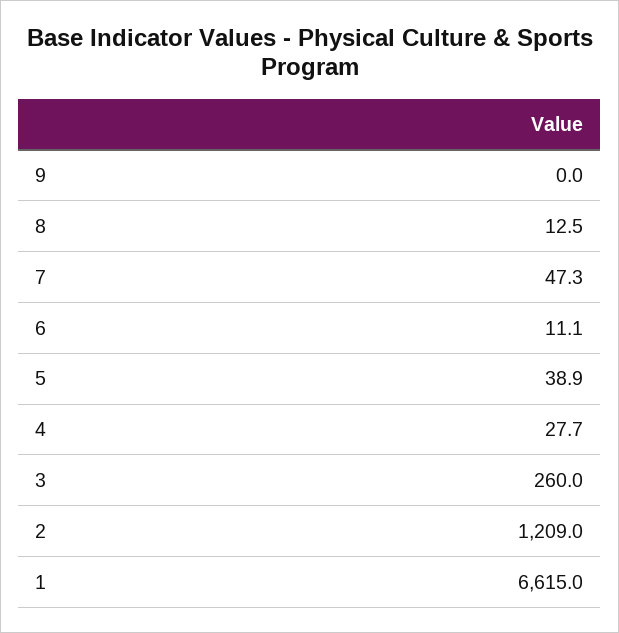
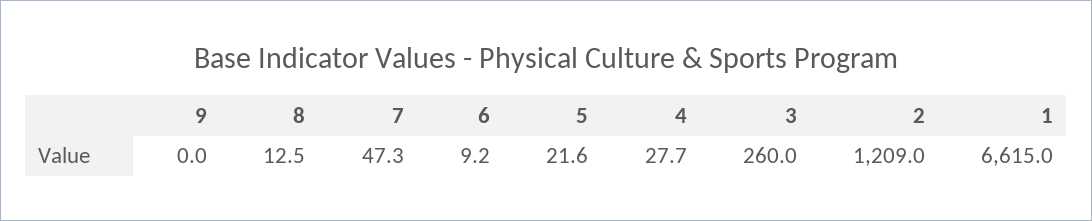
6: 11.1 -> 9.2
5: 38.9 -> 21.6

